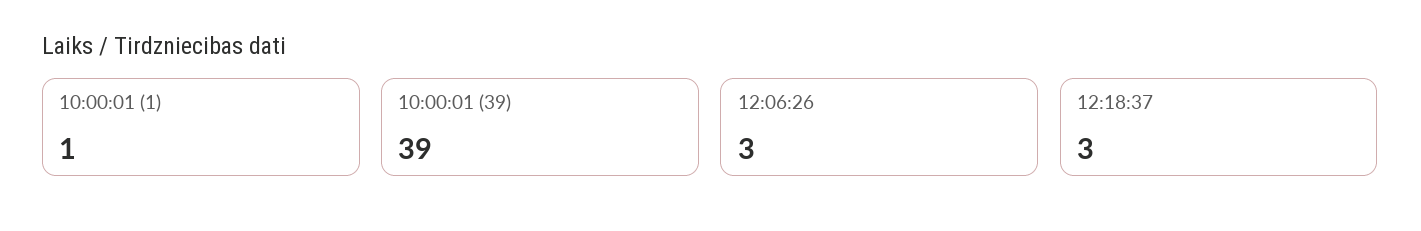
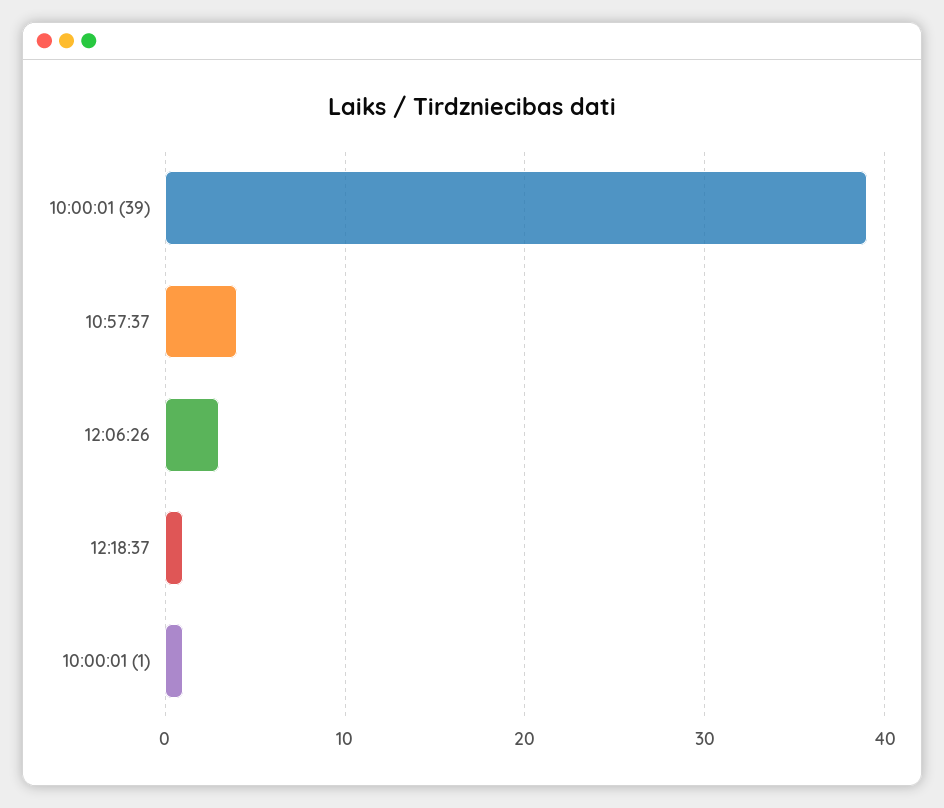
12:18:37: 3 -> 1
10:57:37: none -> 4

